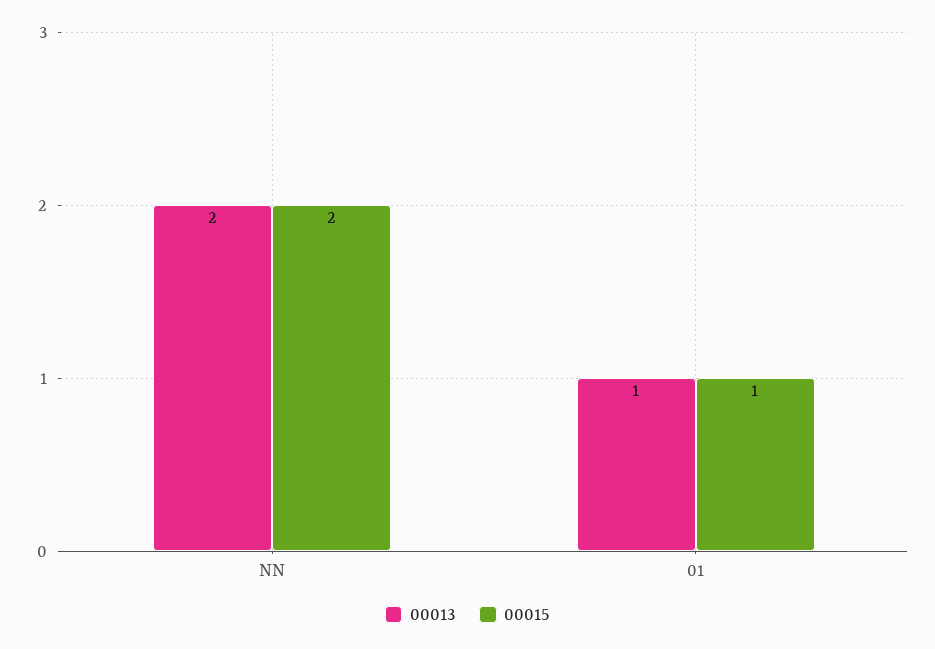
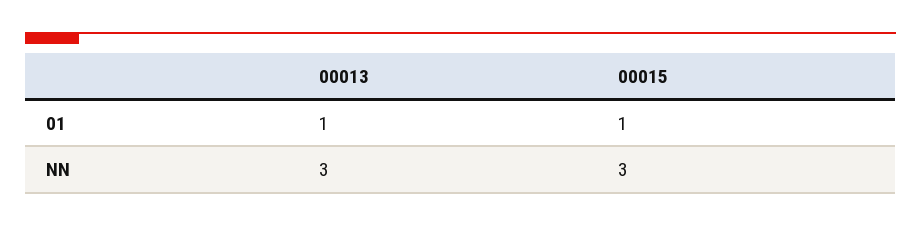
00013, NN: 2 -> 3
00015, NN: 2 -> 3

